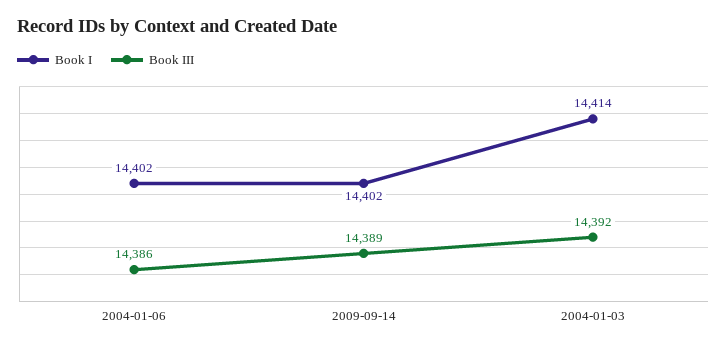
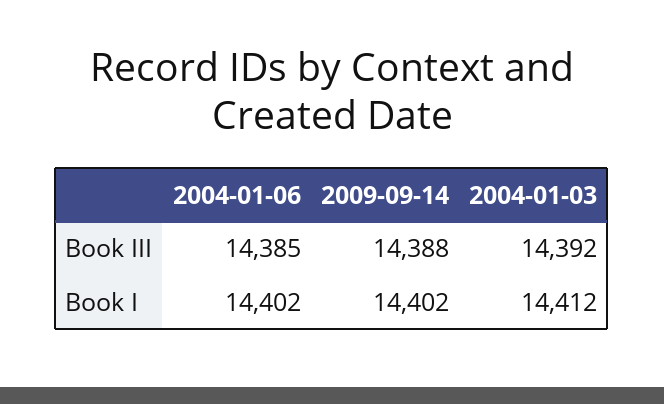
Book III, 2004-01-06: 14386 -> 14385
Book III, 2009-09-14: 14389 -> 14388
Book I, 2004-01-03: 14414 -> 14412

